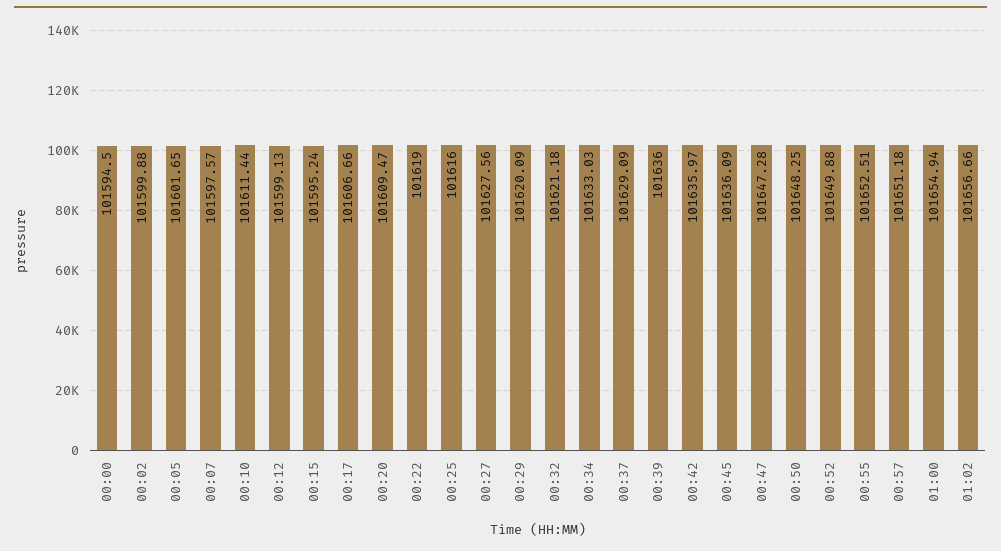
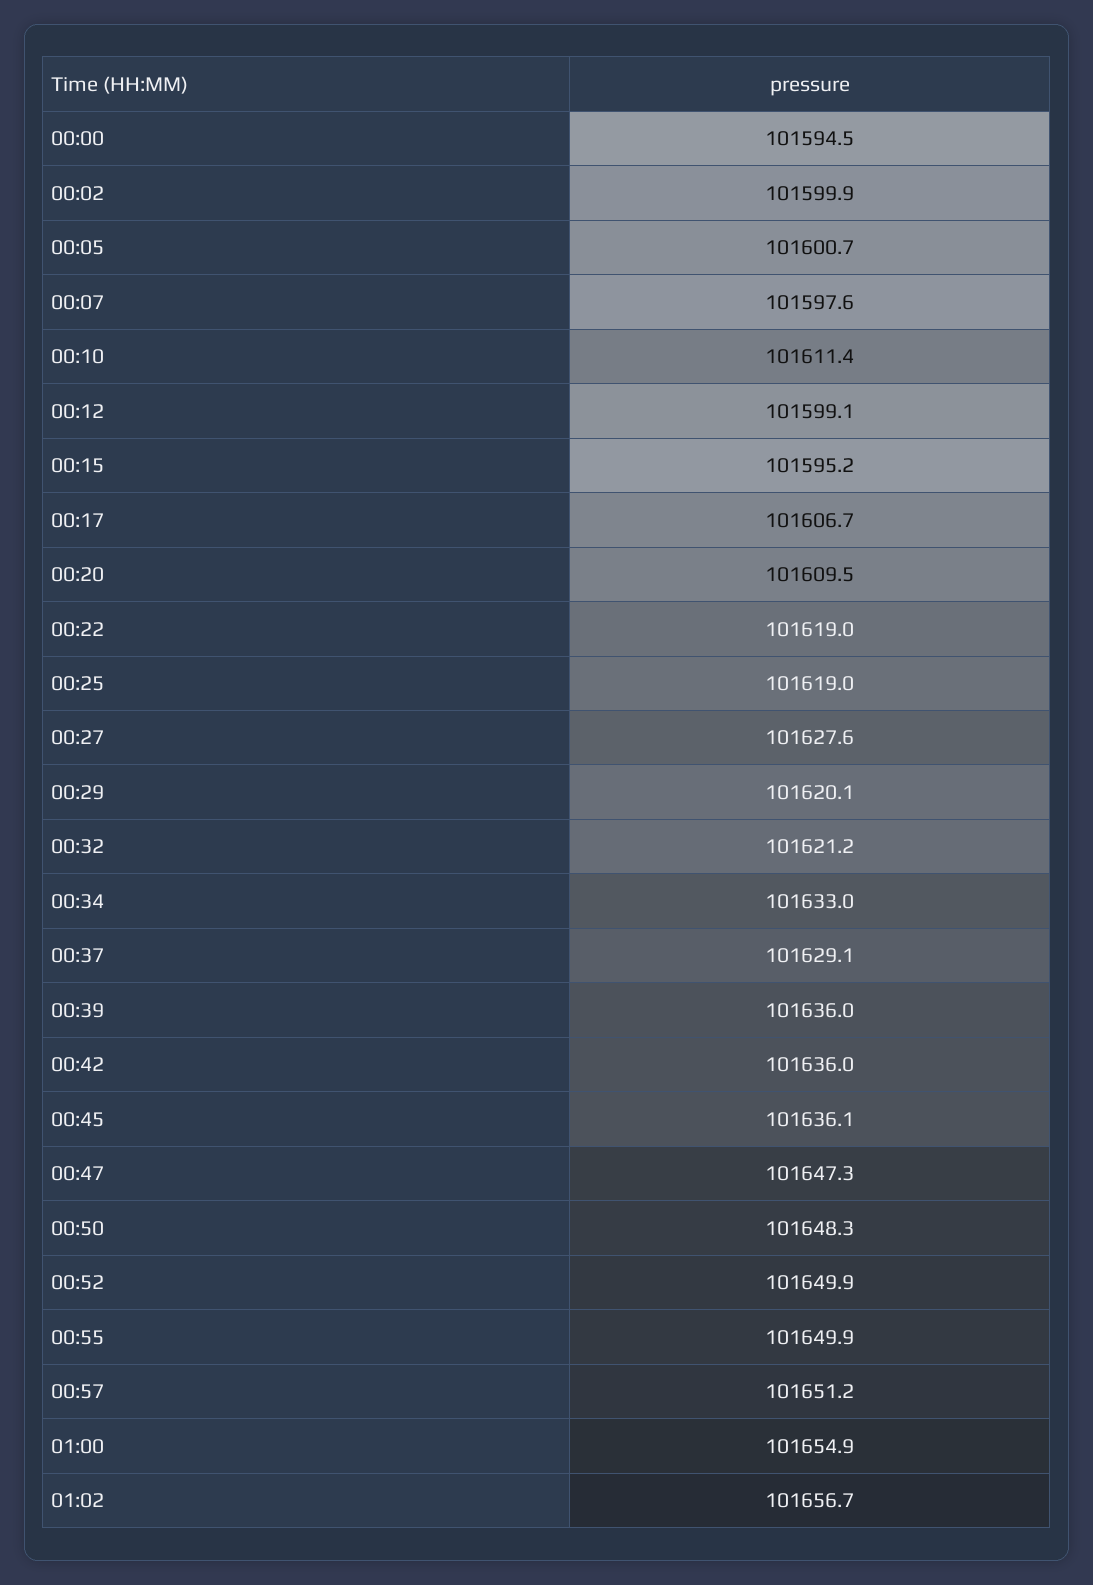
00:05: 101601.65 -> 101600.7
00:25: 101616 -> 101619
00:55: 101652.51 -> 101649.9

